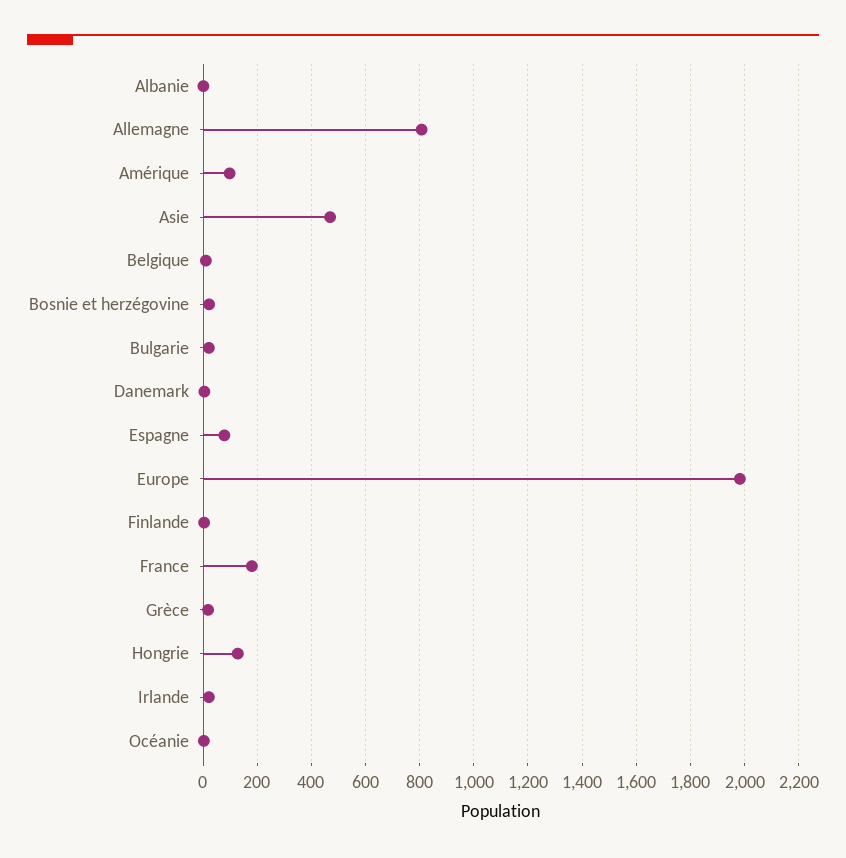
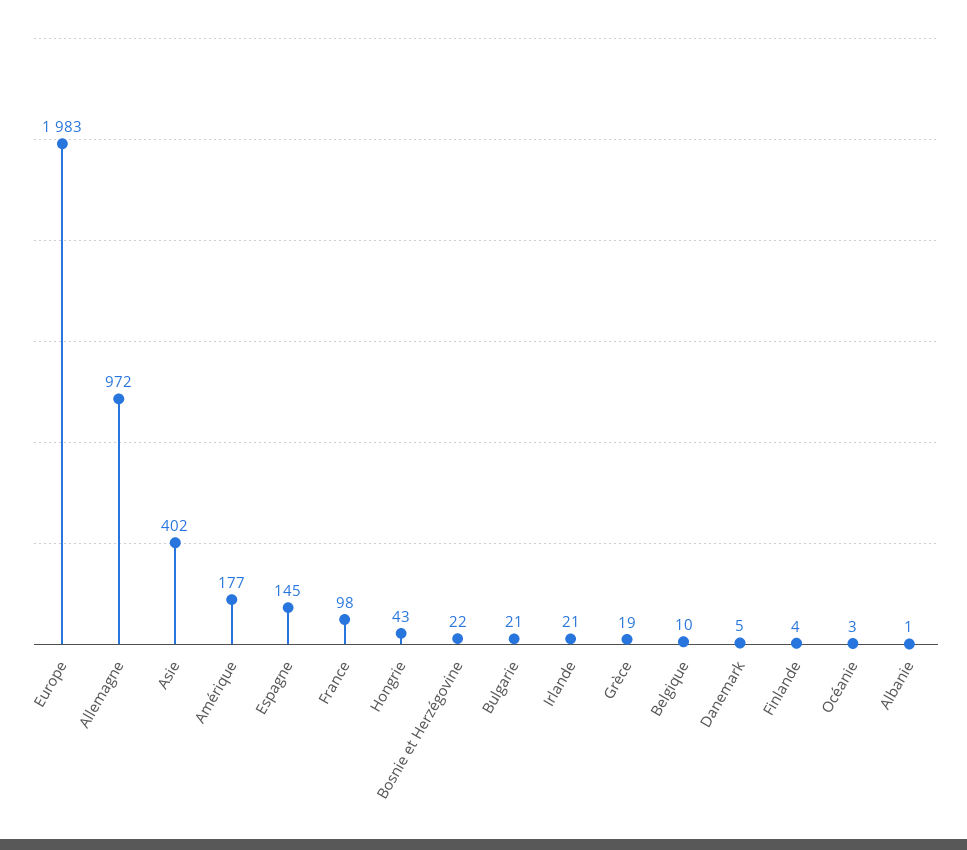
Allemagne: 800 -> 972
Amérique: 100 -> 177
Asie: 475 -> 402
Espagne: 75 -> 145
France: 175 -> 98
Hongrie: 125 -> 43

